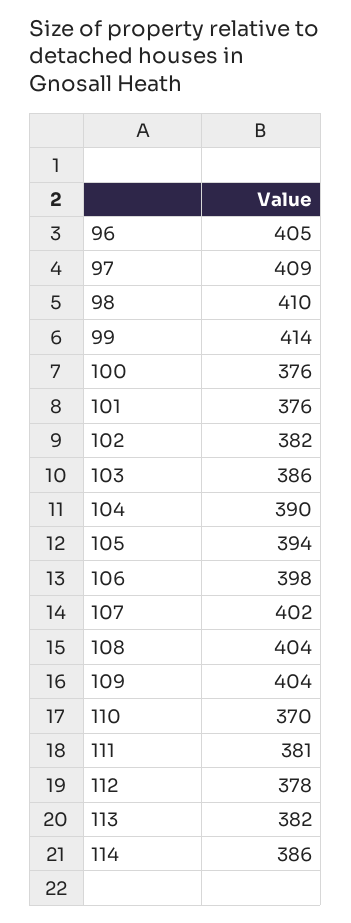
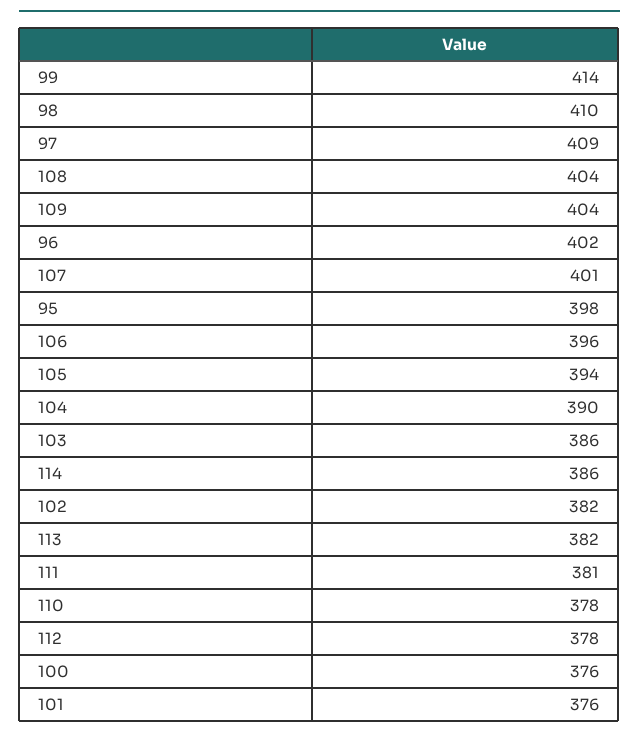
96: 405 -> 402
106: 398 -> 396
107: 402 -> 401
110: 370 -> 378
95: none -> 398

